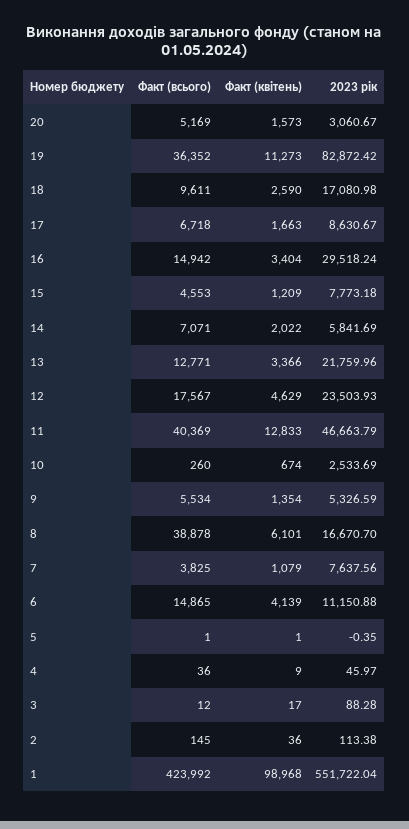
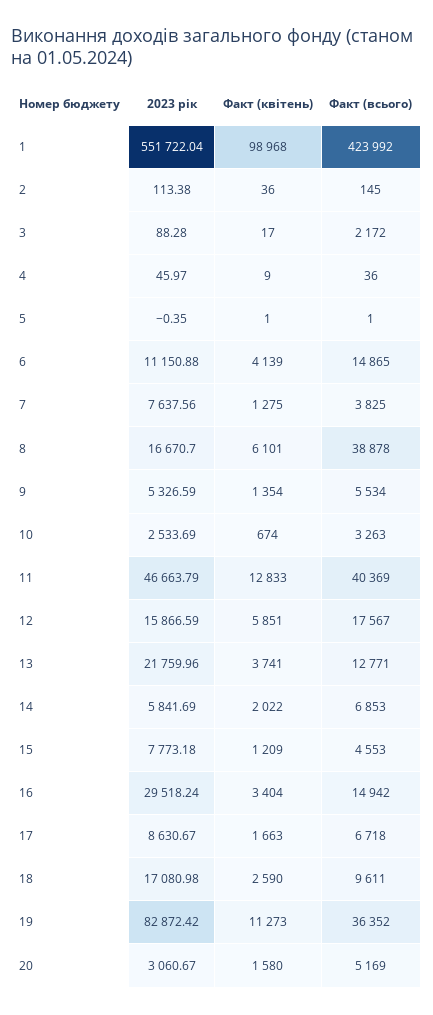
Факт (квітень), 20: 1573 -> 1580
Факт (всього), 14: 7071 -> 6853
Факт (квітень), 13: 3366 -> 3741
Факт (квітень), 12: 4629 -> 5851
2023 рік, 12: 23503.93 -> 15866.59
Факт (всього), 10: 260 -> 3263
Факт (квітень), 7: 1079 -> 1275
Факт (всього), 3: 12 -> 2172

